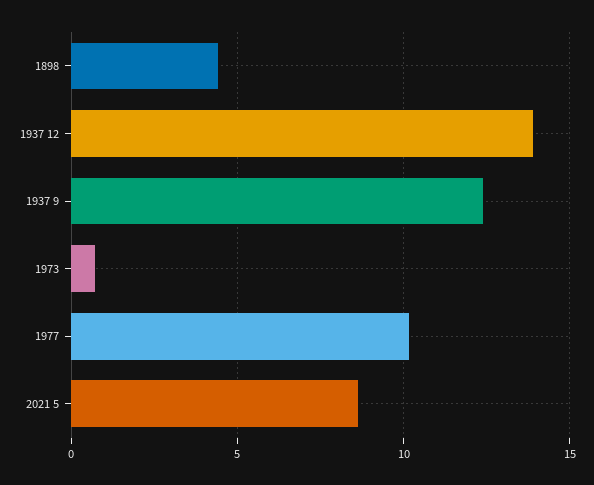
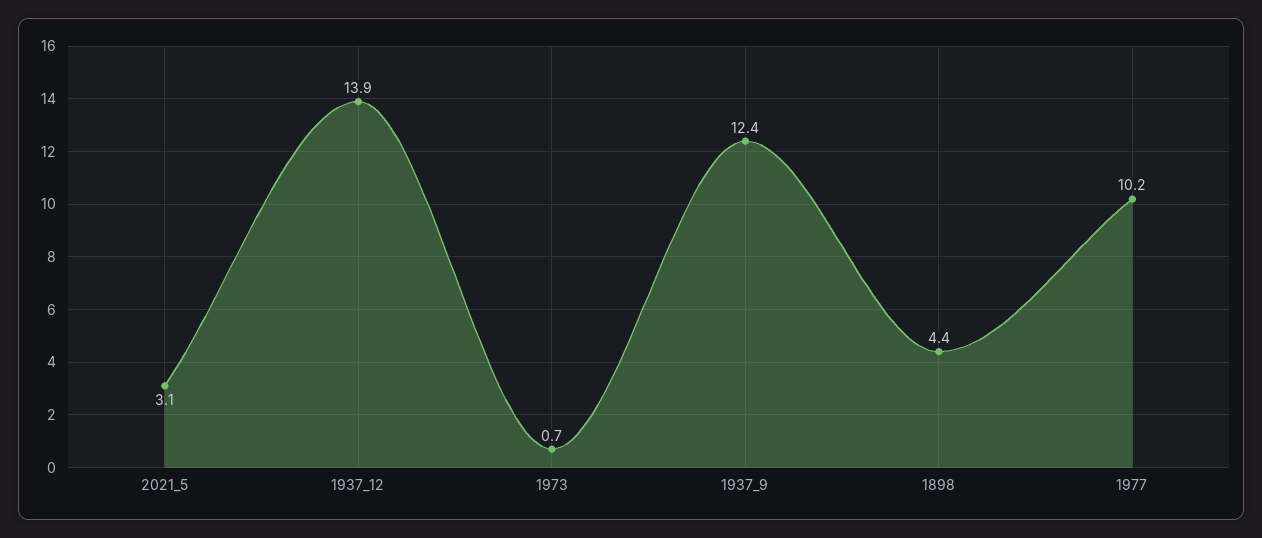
2021 5: 8.5 -> 3.1

